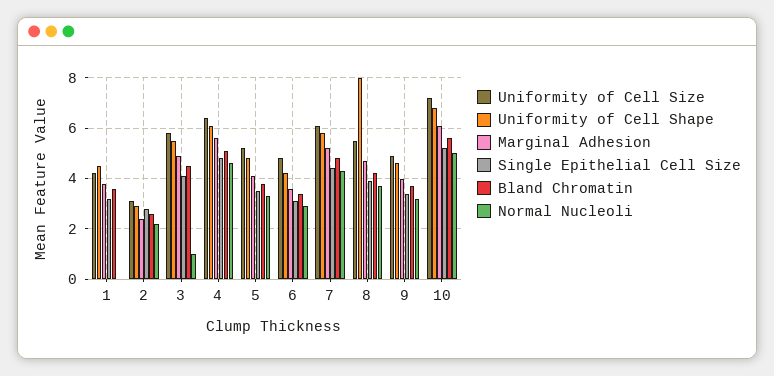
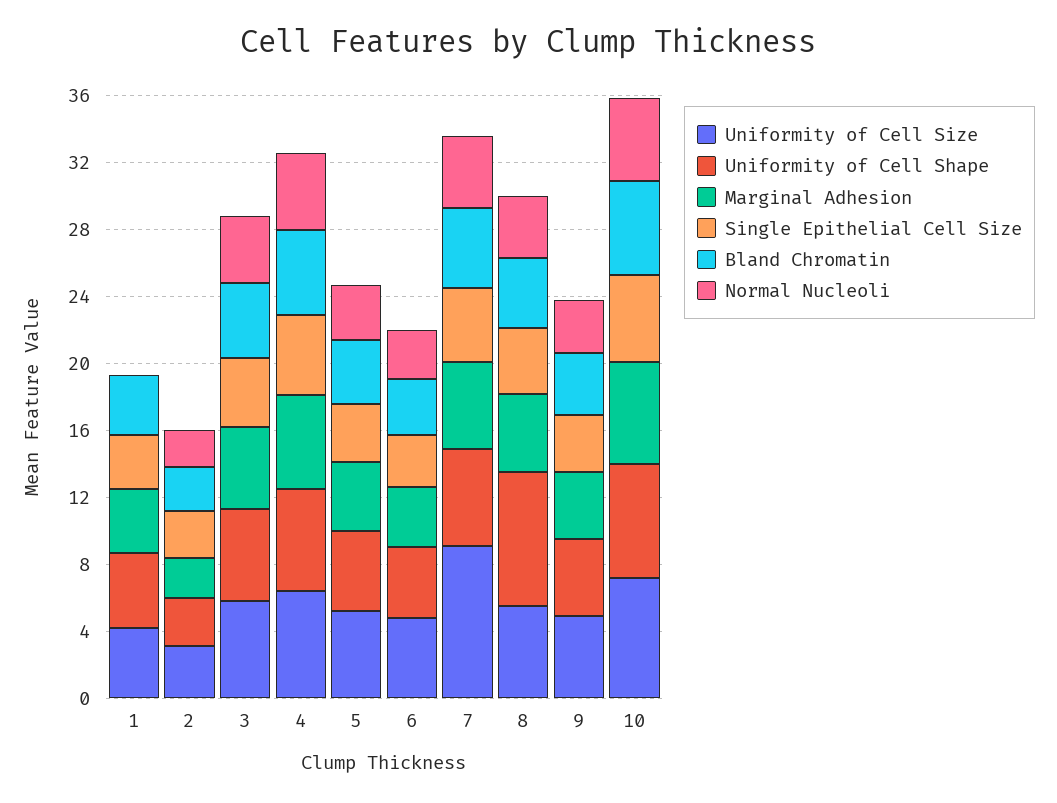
Normal Nucleoli, 3: 1 -> 4
Uniformity of Cell Size, 7: 6 -> 9

